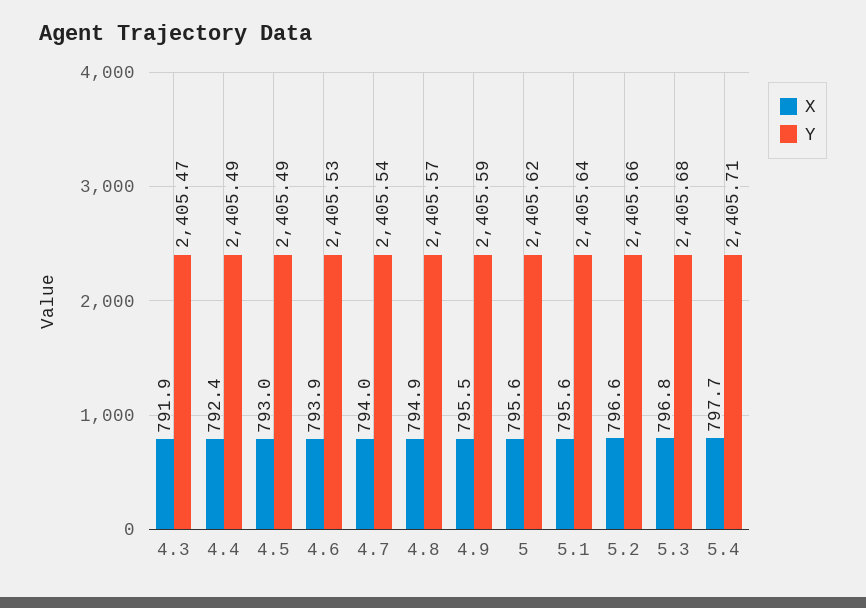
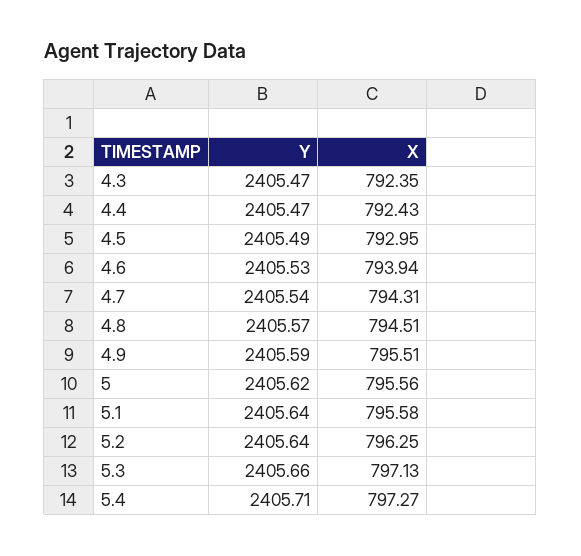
X, 4.3: 791.9 -> 792.35
Y, 4.4: 2405.49 -> 2405.47
X, 4.7: 794 -> 794.31
X, 4.8: 794.9 -> 794.51
X, 5.2: 796.6 -> 796.25
Y, 5.2: 2405.66 -> 2405.64
X, 5.3: 796.8 -> 797.13
Y, 5.3: 2405.68 -> 2405.66
X, 5.4: 797.7 -> 797.27

